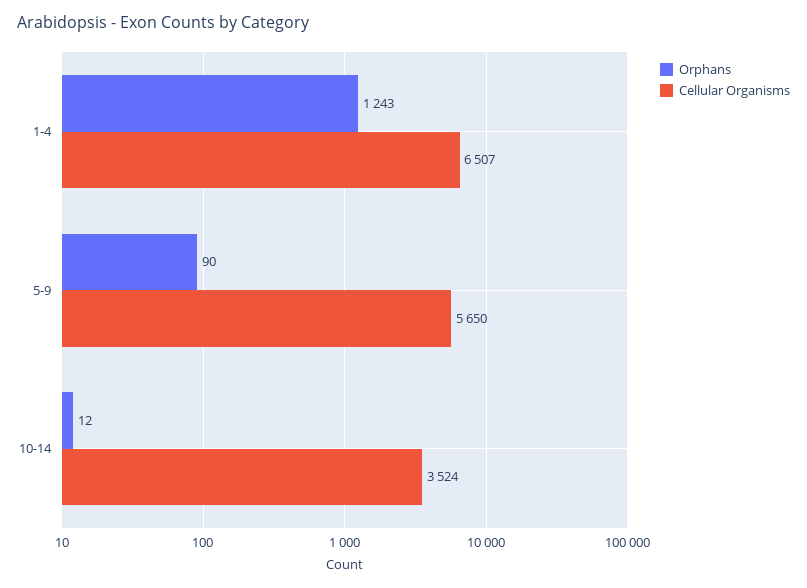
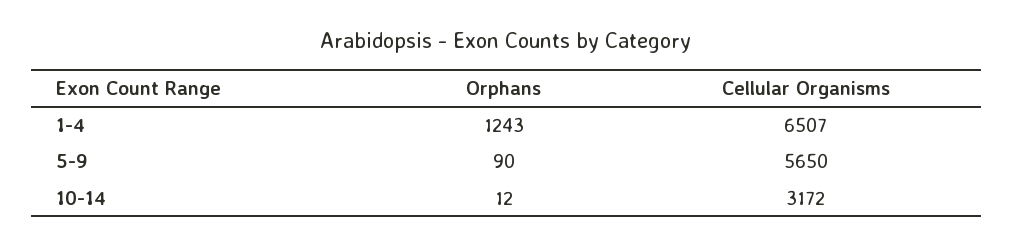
Cellular Organisms, 10-14: 3524 -> 3172

